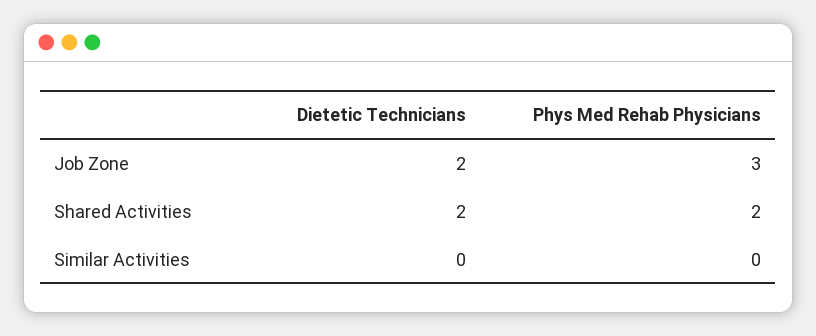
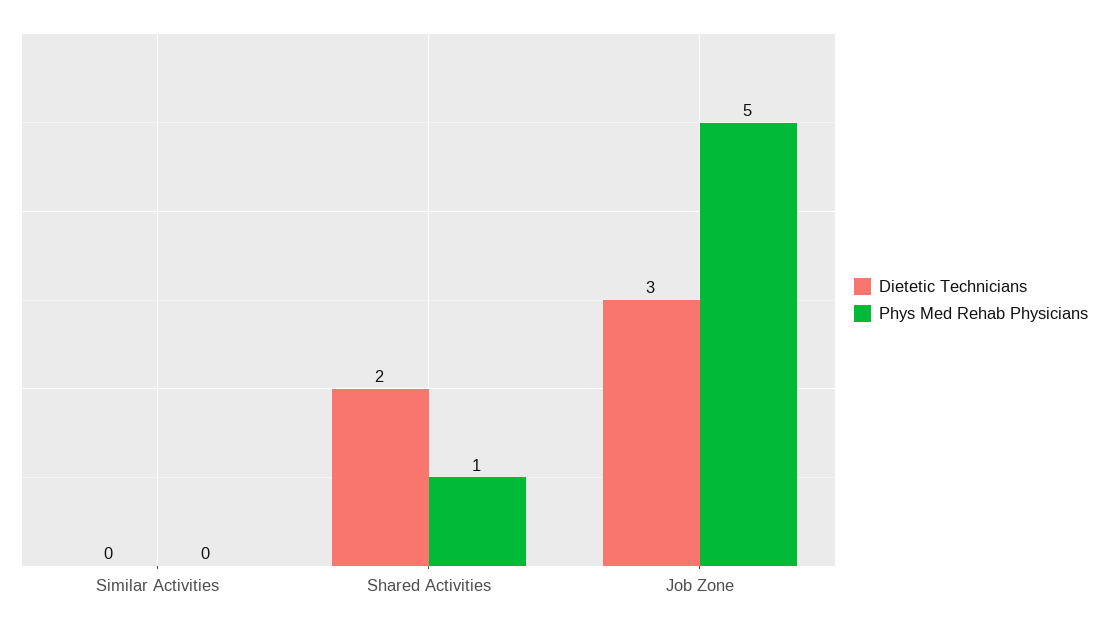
Dietetic Technicians, Job Zone: 2 -> 3
Phys Med Rehab Physicians, Job Zone: 3 -> 5
Phys Med Rehab Physicians, Shared Activities: 2 -> 1

